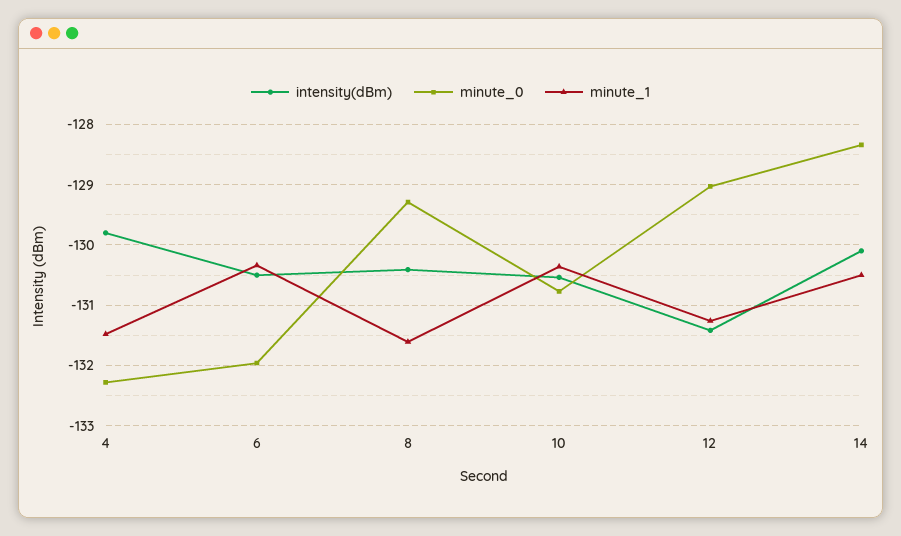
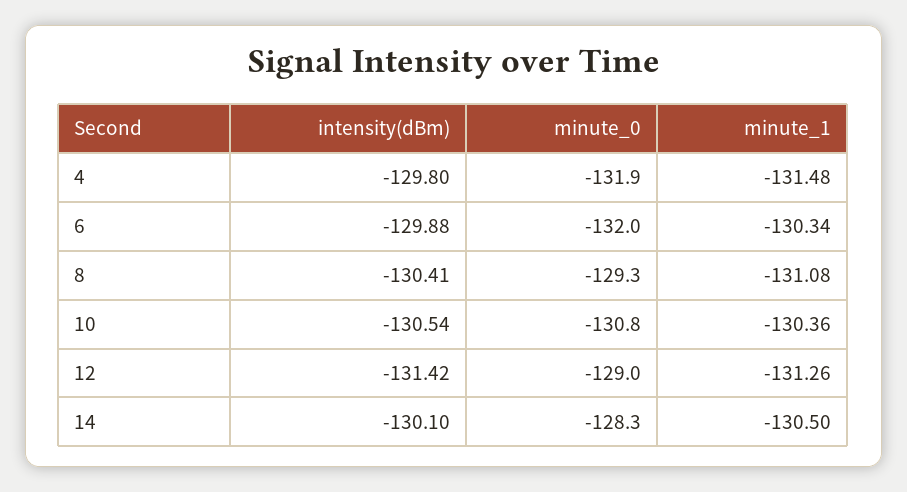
minute_0, 4: -132.3 -> -131.9
intensity(dBm), 6: -130.5 -> -129.88
minute_1, 8: -131.6 -> -131.08

